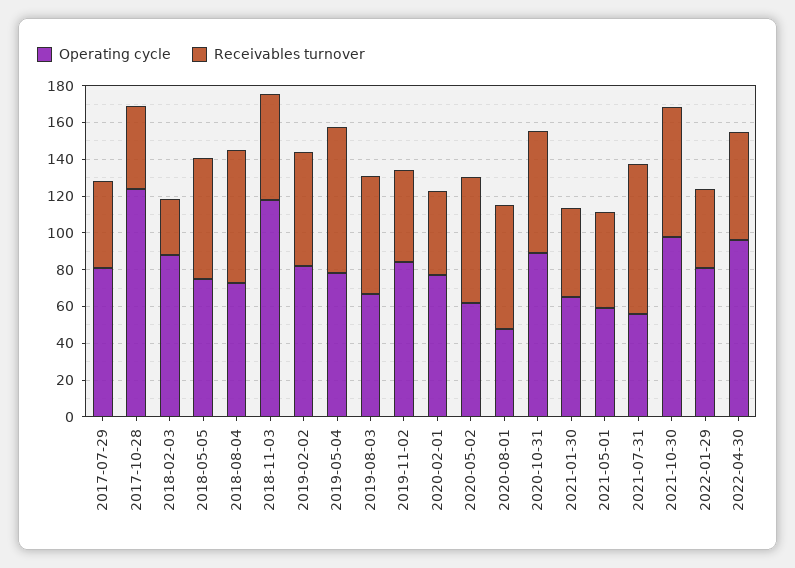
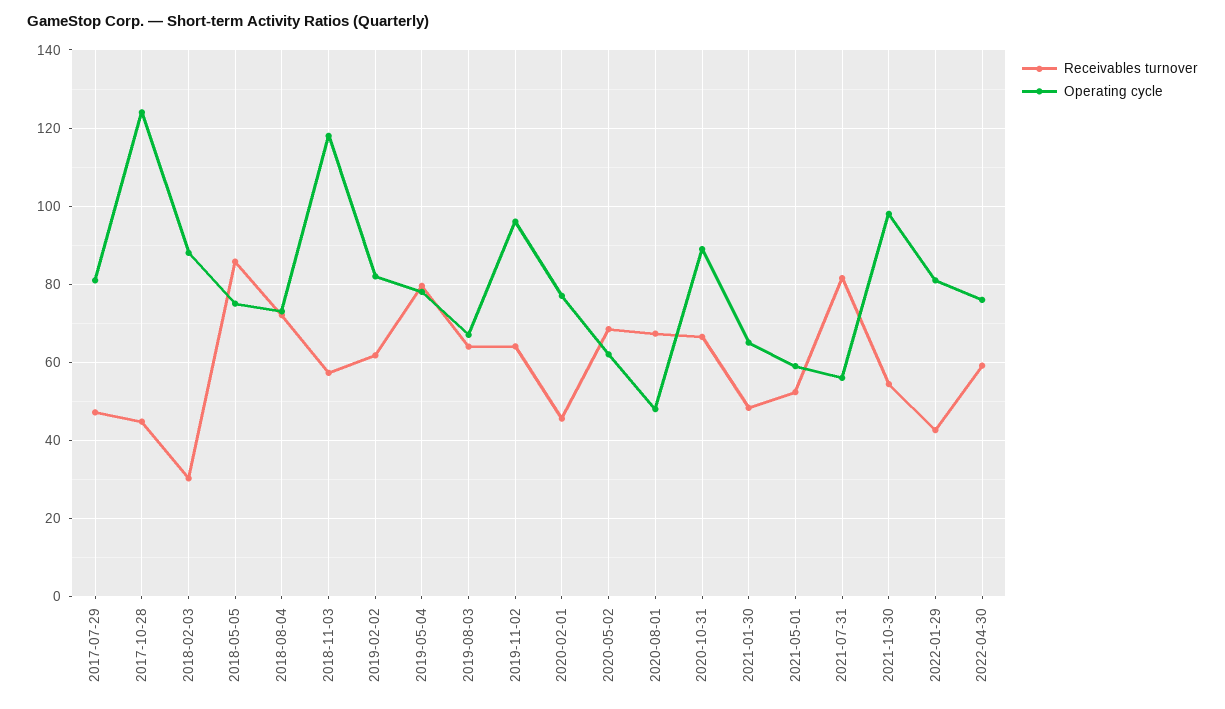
Receivables turnover, 2018-05-05: 65 -> 86
Operating cycle, 2019-11-02: 85 -> 96
Receivables turnover, 2019-11-02: 50 -> 64
Receivables turnover, 2021-10-30: 70 -> 54
Operating cycle, 2022-04-30: 95 -> 76

